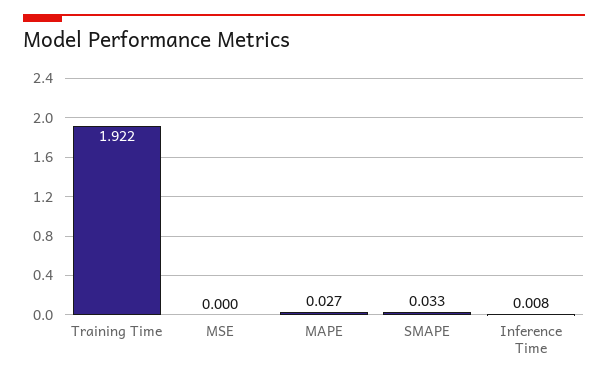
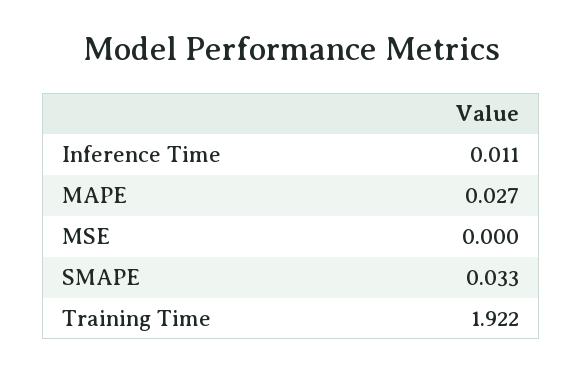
Inference Time: 0.008 -> 0.011

